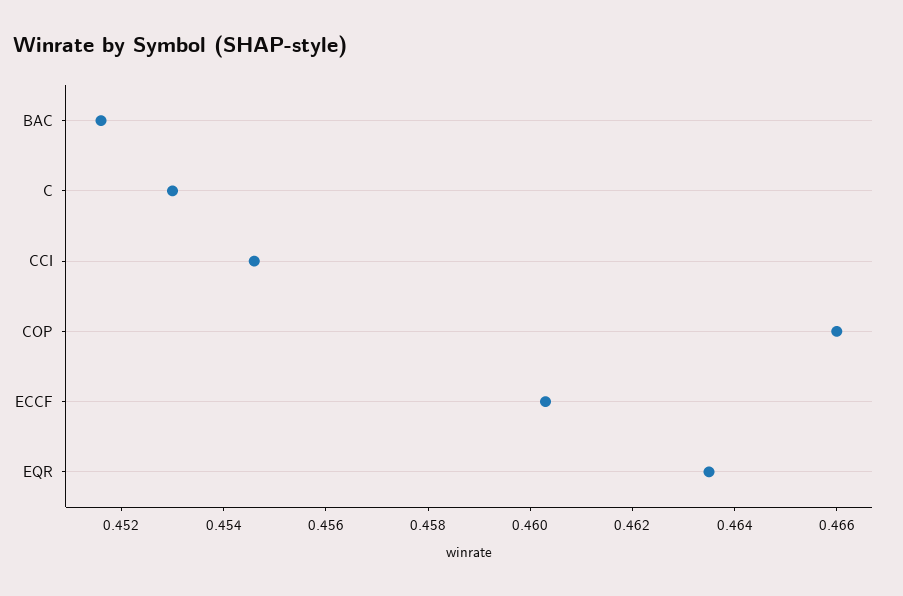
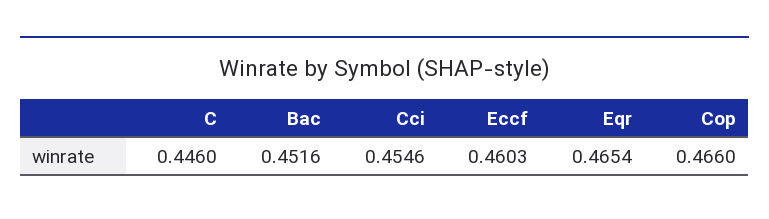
C: 0.453 -> 0.446
EQR: 0.4635 -> 0.4654

